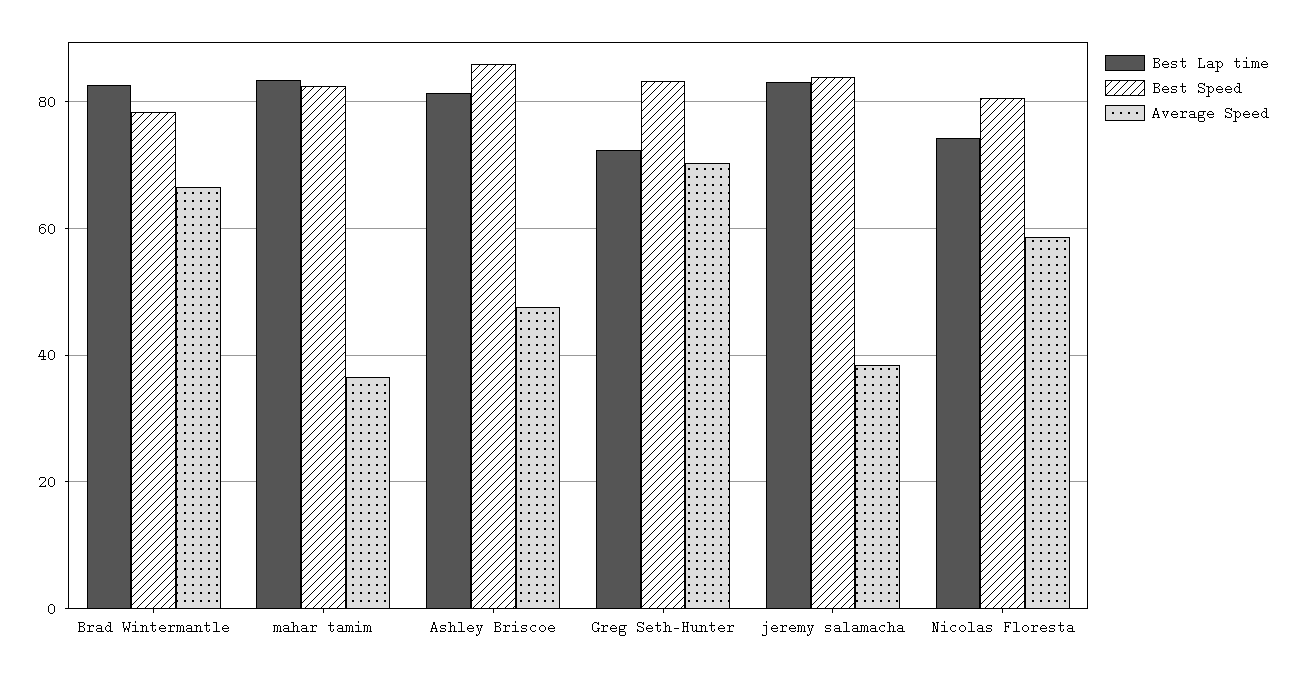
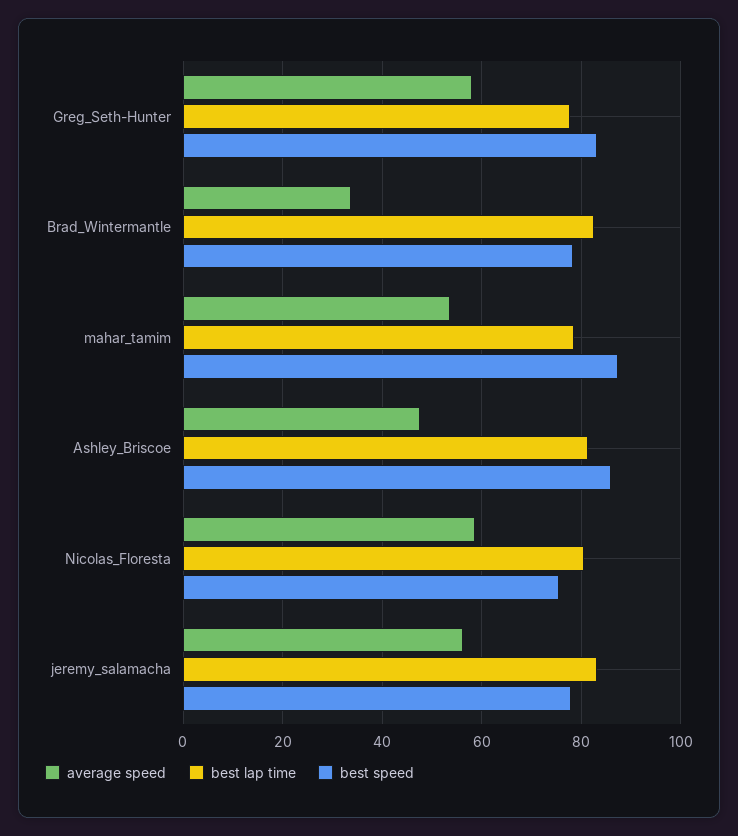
Average Speed, Brad Wintermantle: 66 -> 34
Best Lap time, mahar tamim: 84 -> 78
Best Speed, mahar tamim: 82 -> 88
Average Speed, mahar tamim: 36 -> 54
Best Lap time, Greg Seth-Hunter: 72 -> 78
Average Speed, Greg Seth-Hunter: 70 -> 58
Best Speed, jeremy salamacha: 84 -> 78
Average Speed, jeremy salamacha: 38 -> 56
Best Lap time, Nicolas Floresta: 74 -> 80
Best Speed, Nicolas Floresta: 80 -> 76

